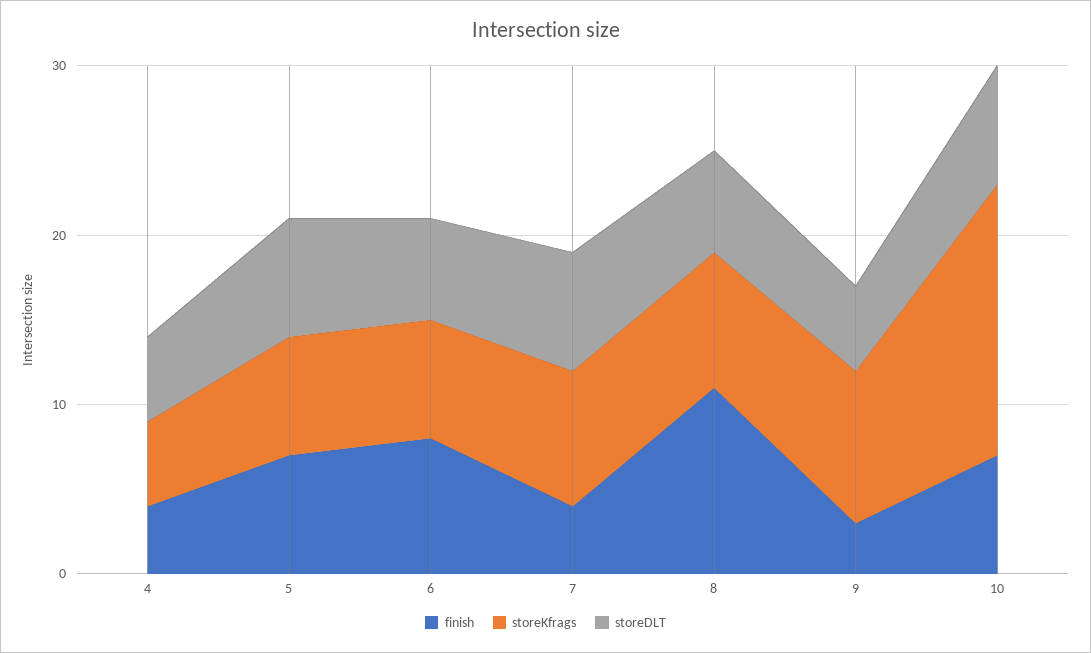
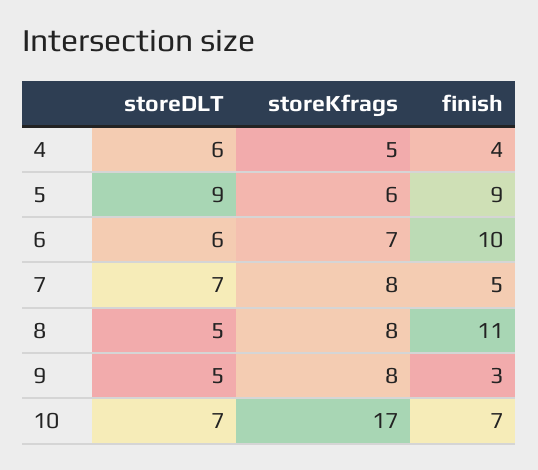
storeDLT, 4: 5 -> 6
finish, 5: 7 -> 9
storeKfrags, 5: 7 -> 6
storeDLT, 5: 7 -> 9
finish, 6: 8 -> 10
finish, 7: 4 -> 5
storeDLT, 8: 6 -> 5
storeKfrags, 9: 9 -> 8
storeKfrags, 10: 16 -> 17

